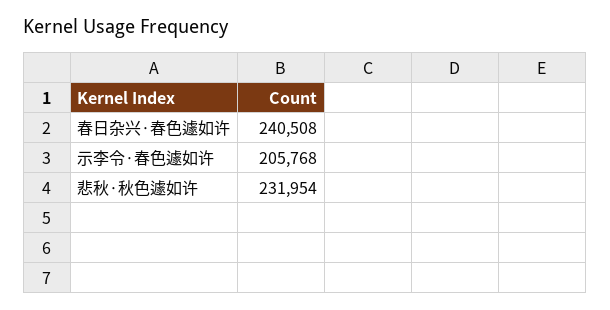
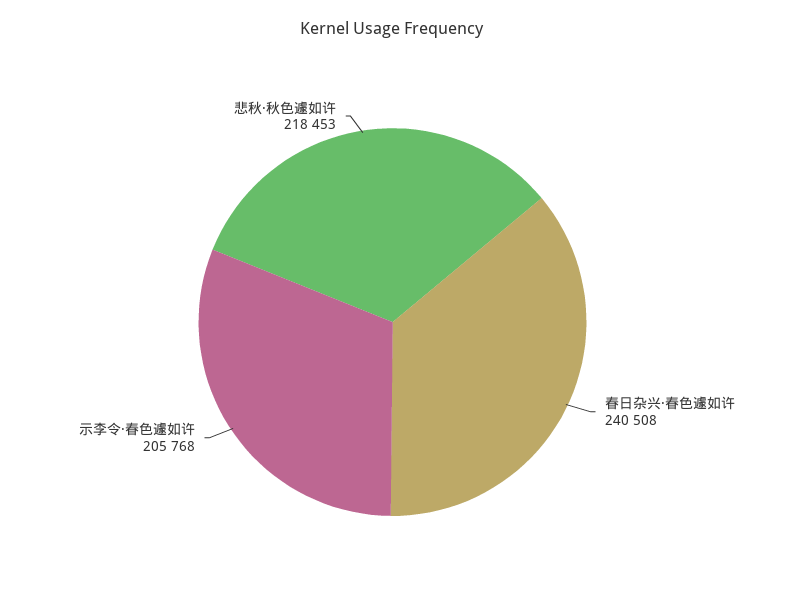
悲秋·秋色遽如许: 231954 -> 218453

